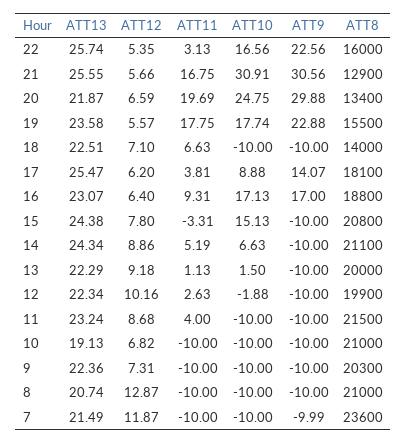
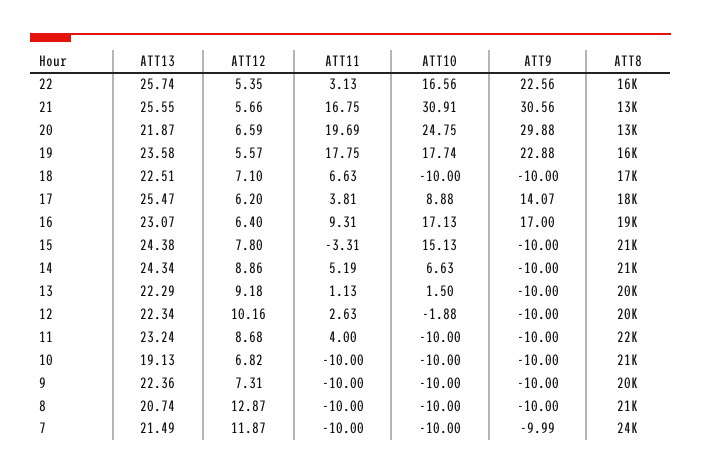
ATT8, 18: 14000 -> 17000

